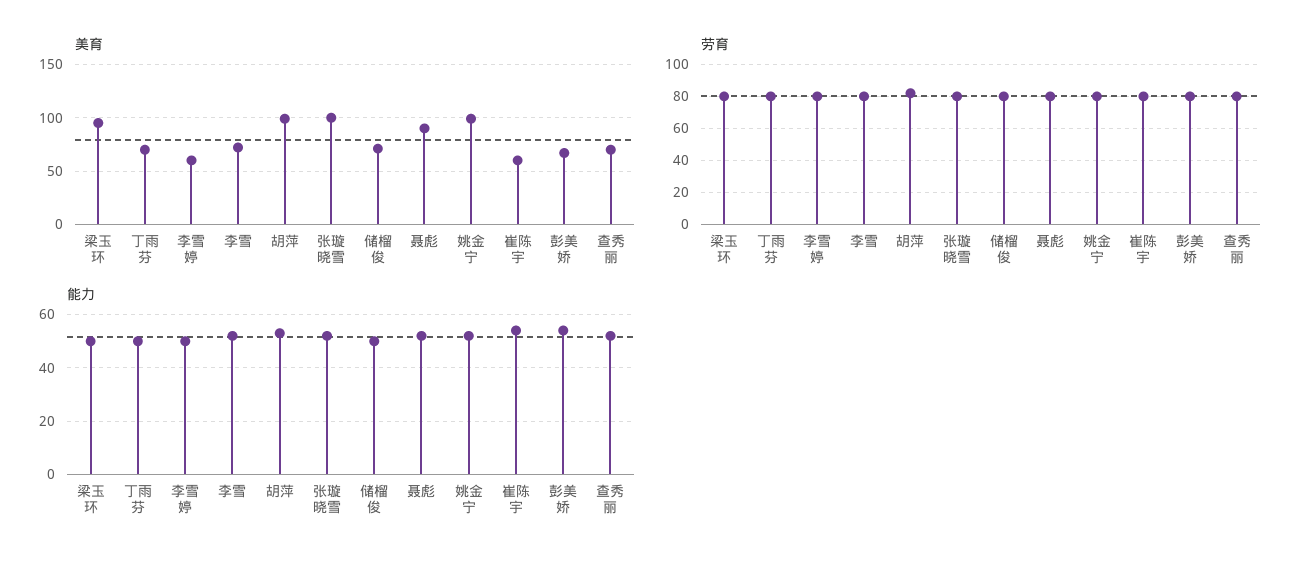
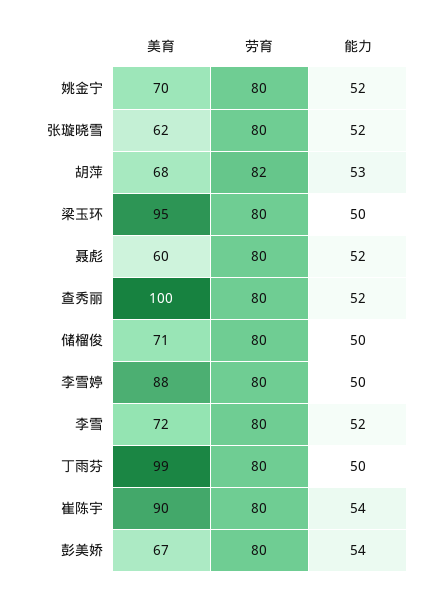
美育, 丁雨芬: 70 -> 99
美育, 李雪婷: 60 -> 88
美育, 胡萍: 100 -> 68
美育, 张璇晓雪: 100 -> 62
美育, 聂彪: 90 -> 60
美育, 姚金宁: 100 -> 70
美育, 崔陈宇: 60 -> 90
美育, 查秀丽: 70 -> 100

